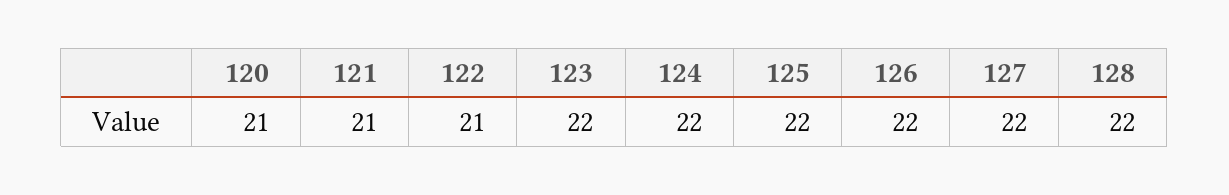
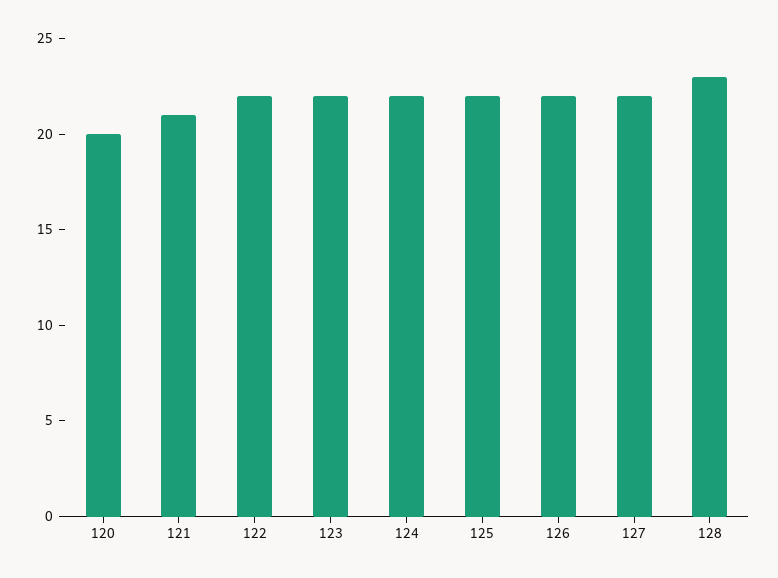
120: 21 -> 20
122: 21 -> 22
128: 22 -> 23

